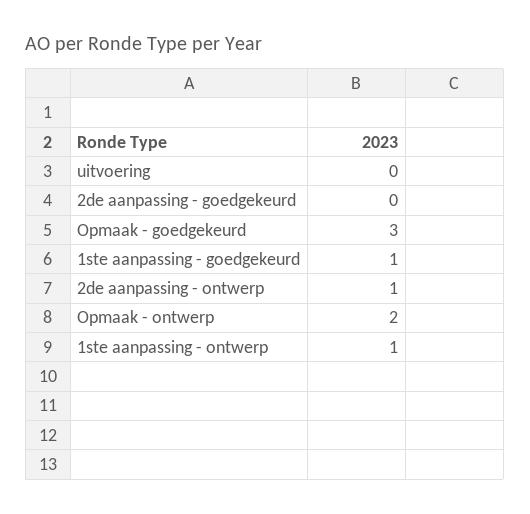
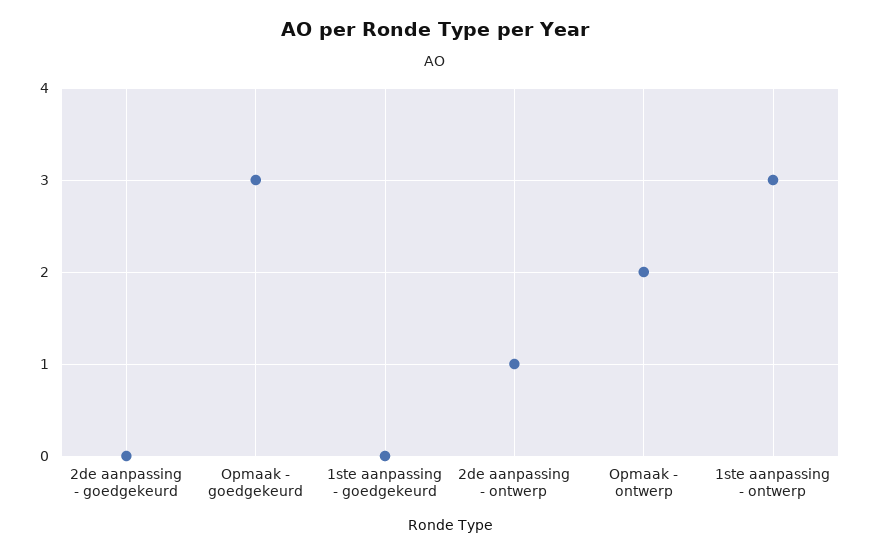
uitvoering: 0 -> none
1ste aanpassing - goedgekeurd: 1 -> 0
1ste aanpassing - ontwerp: 1 -> 3

